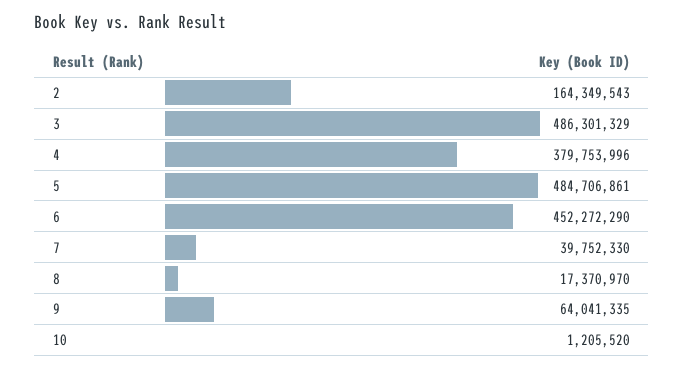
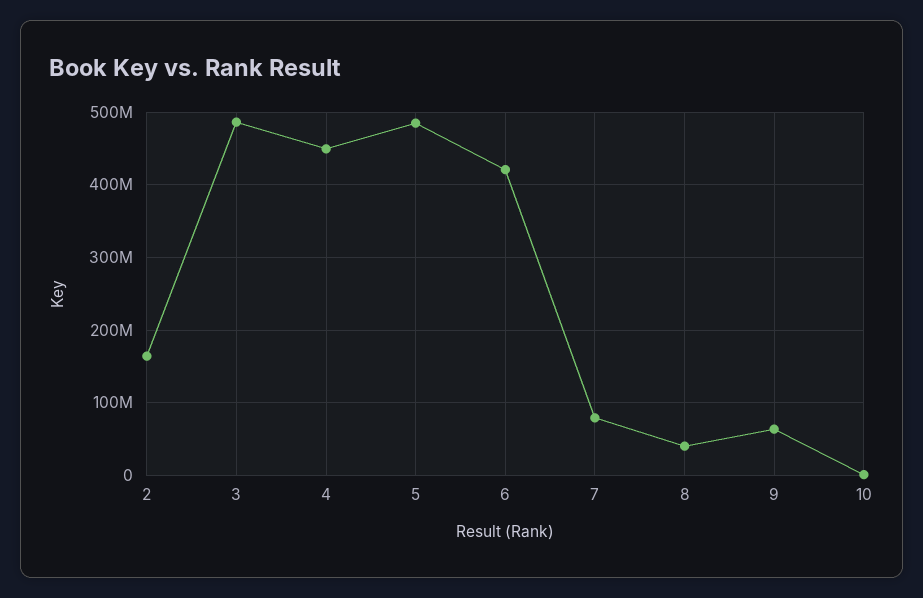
4: 379753996 -> 450000000
6: 452272290 -> 420000000
7: 39752330 -> 80000000
8: 17370970 -> 40000000

